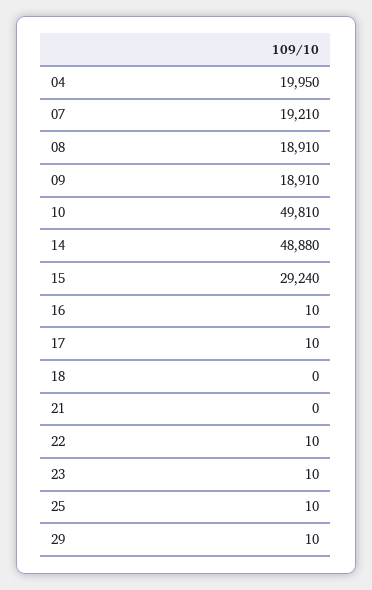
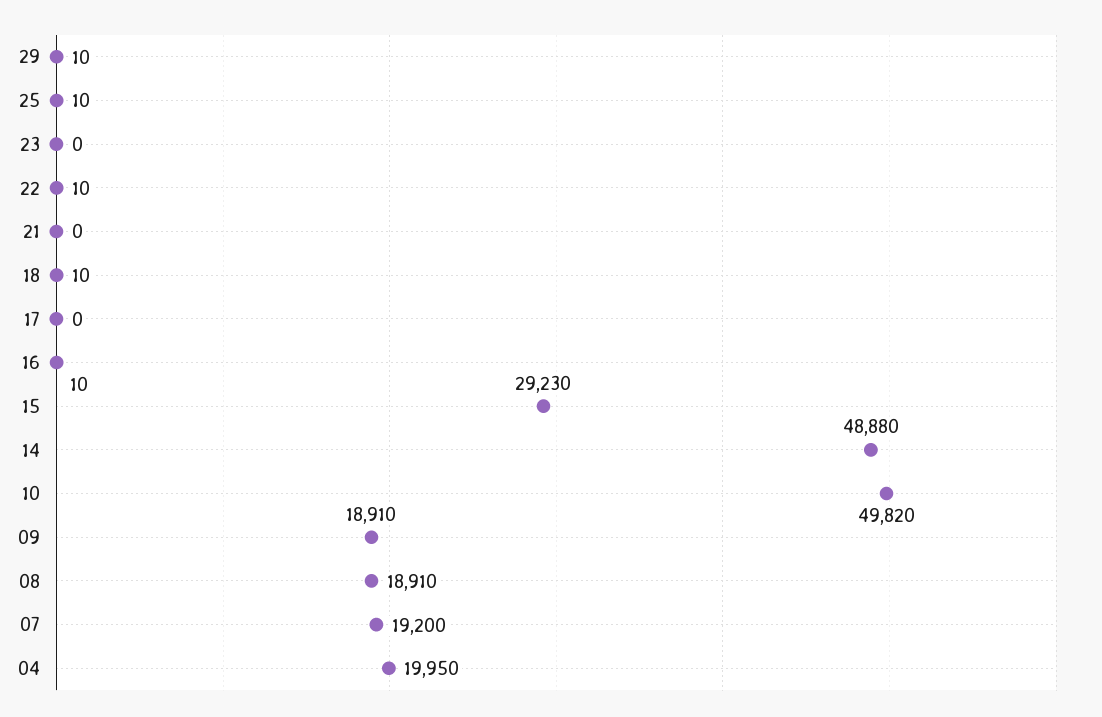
07: 19210 -> 19200
10: 49810 -> 49820
15: 29240 -> 29230
17: 10 -> 0
18: 0 -> 10
23: 10 -> 0

